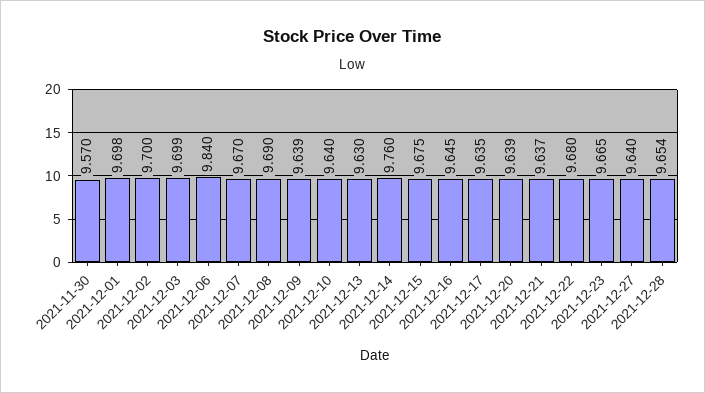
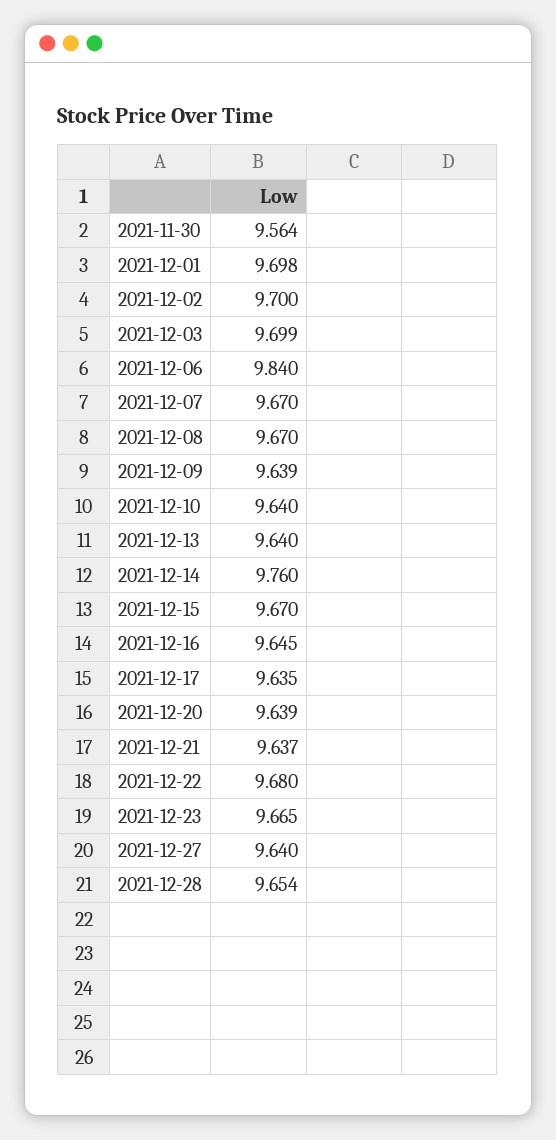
2021-11-30: 9.57 -> 9.564
2021-12-08: 9.69 -> 9.67
2021-12-13: 9.63 -> 9.64
2021-12-15: 9.675 -> 9.67

